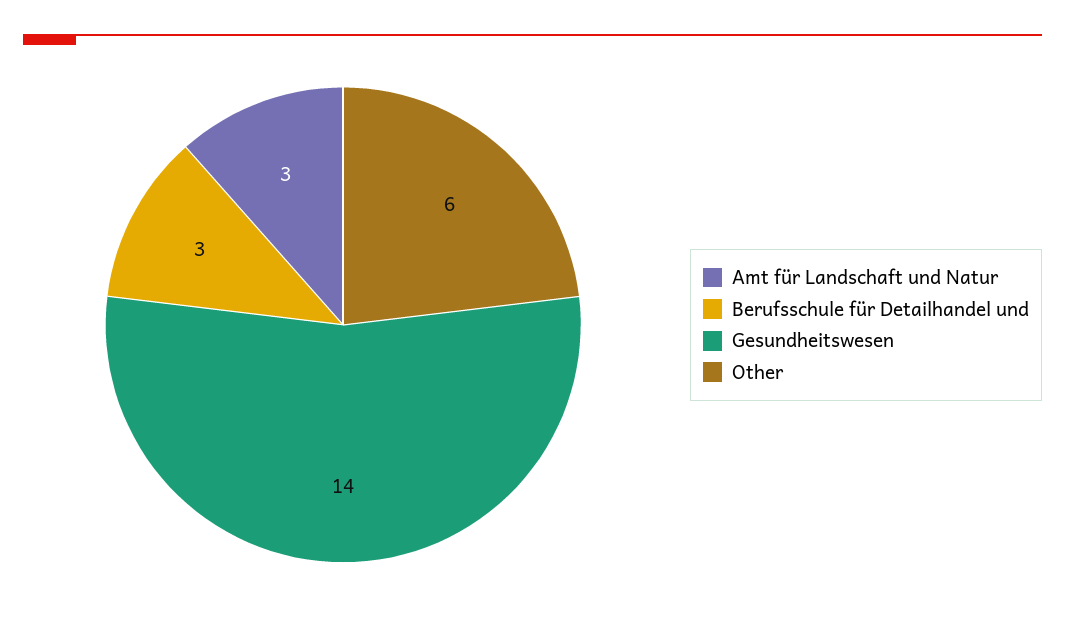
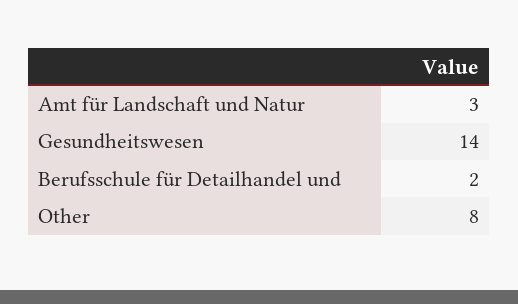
Berufsschule für Detailhandel und: 3 -> 2
Other: 6 -> 8

